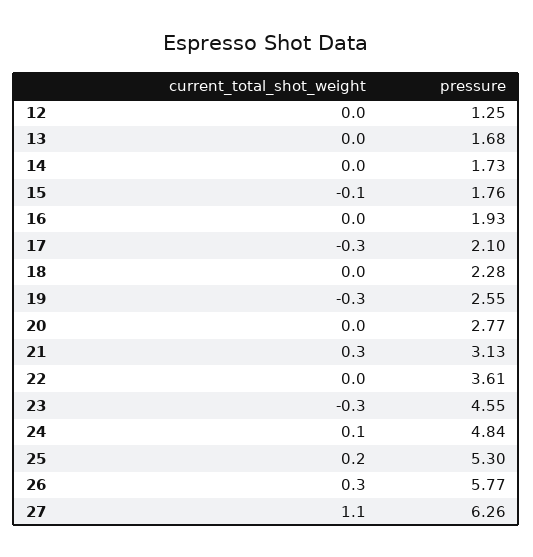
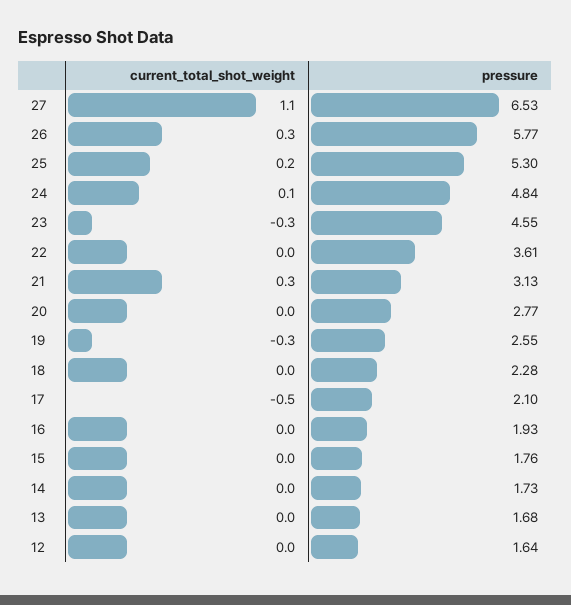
pressure, 12: 1.25 -> 1.64
current_total_shot_weight, 15: -0.1 -> 0
current_total_shot_weight, 17: -0.3 -> -0.5
pressure, 27: 6.26 -> 6.53

